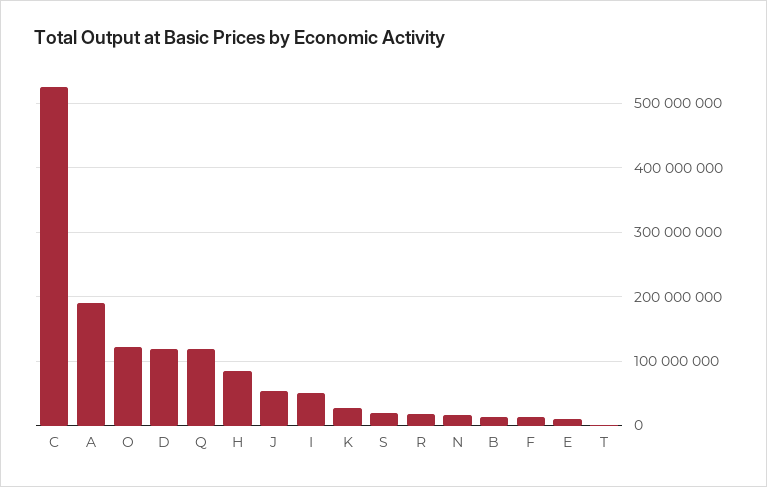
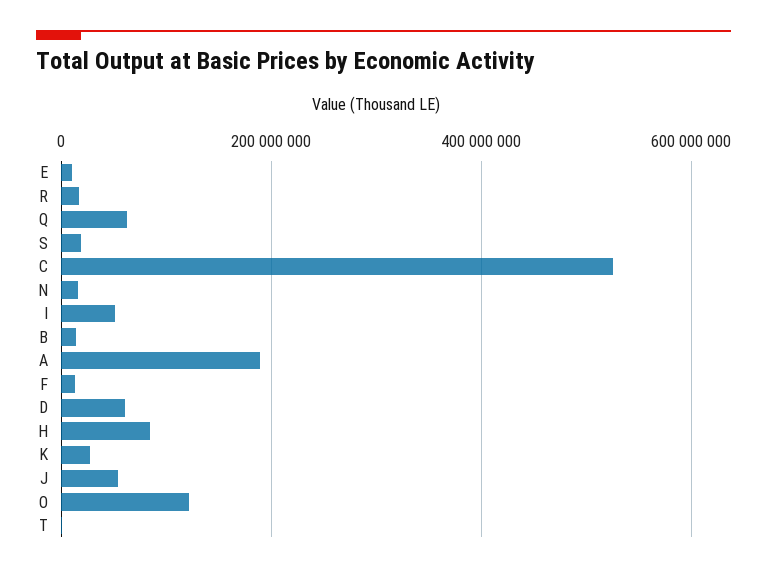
D: 120000000 -> 60000000
Q: 120000000 -> 60000000

